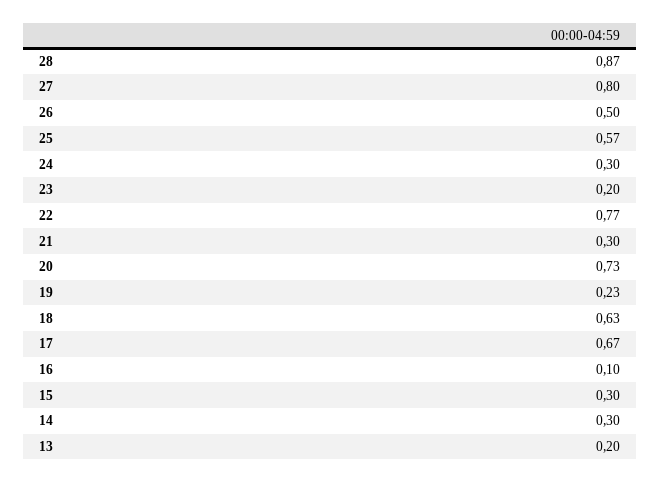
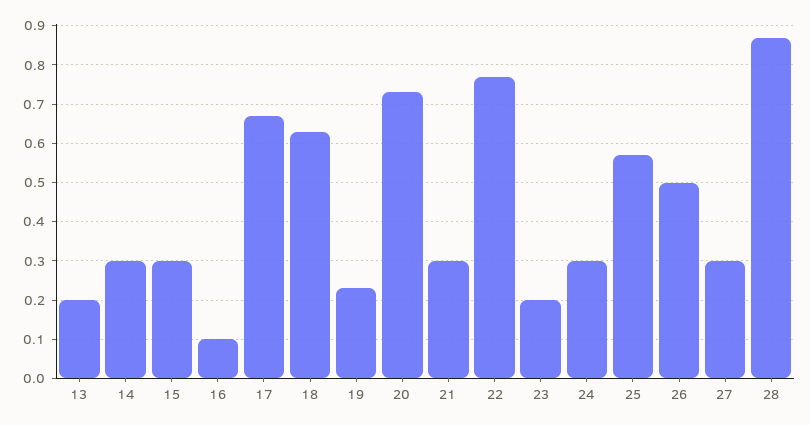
27: 0.8 -> 0.3

